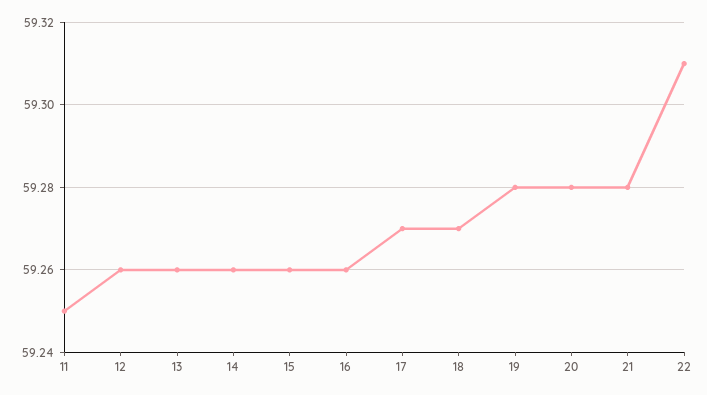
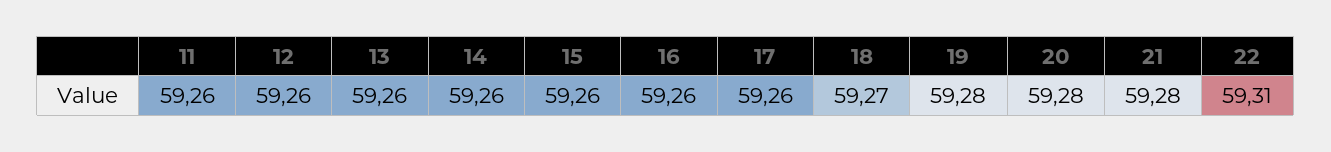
11: 59.25 -> 59.26
17: 59.27 -> 59.26

